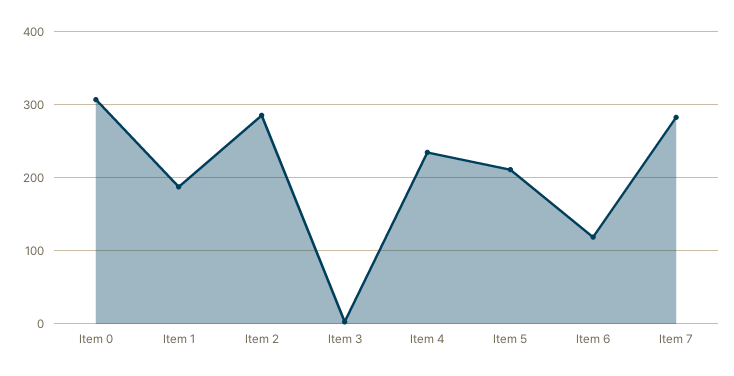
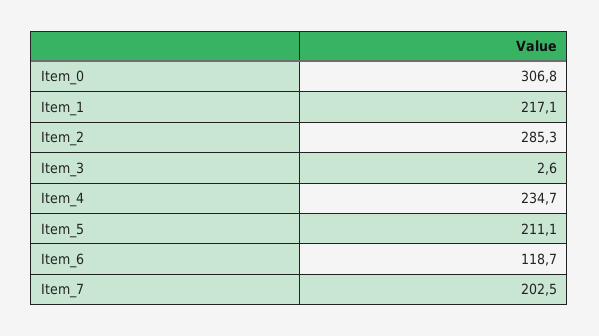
Item 1: 190 -> 217.1
Item 7: 280 -> 202.5

